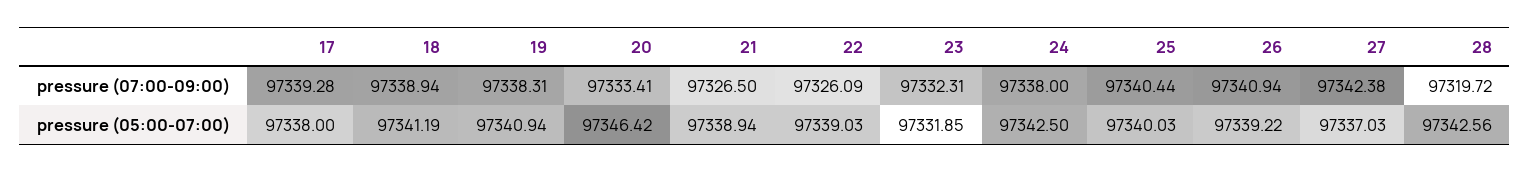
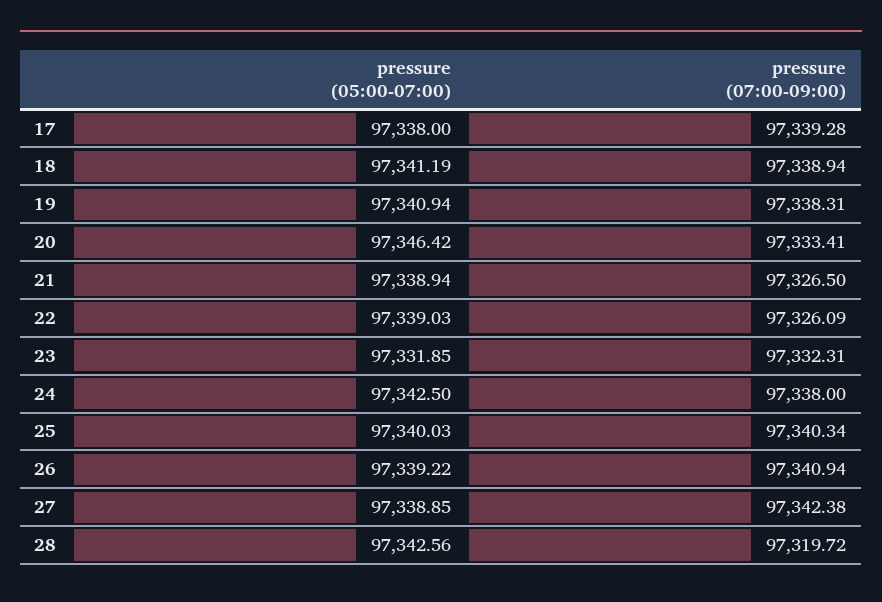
25, pressure (07:00-09:00): 97340.44 -> 97340.34
27, pressure (05:00-07:00): 97337.03 -> 97338.85

